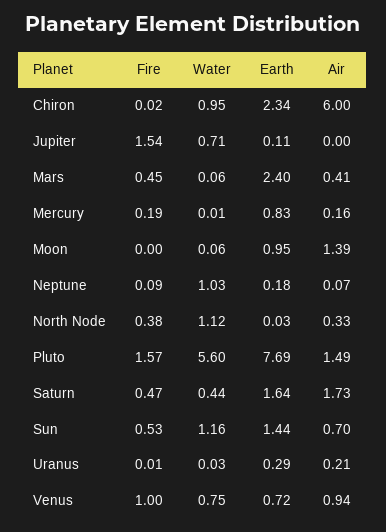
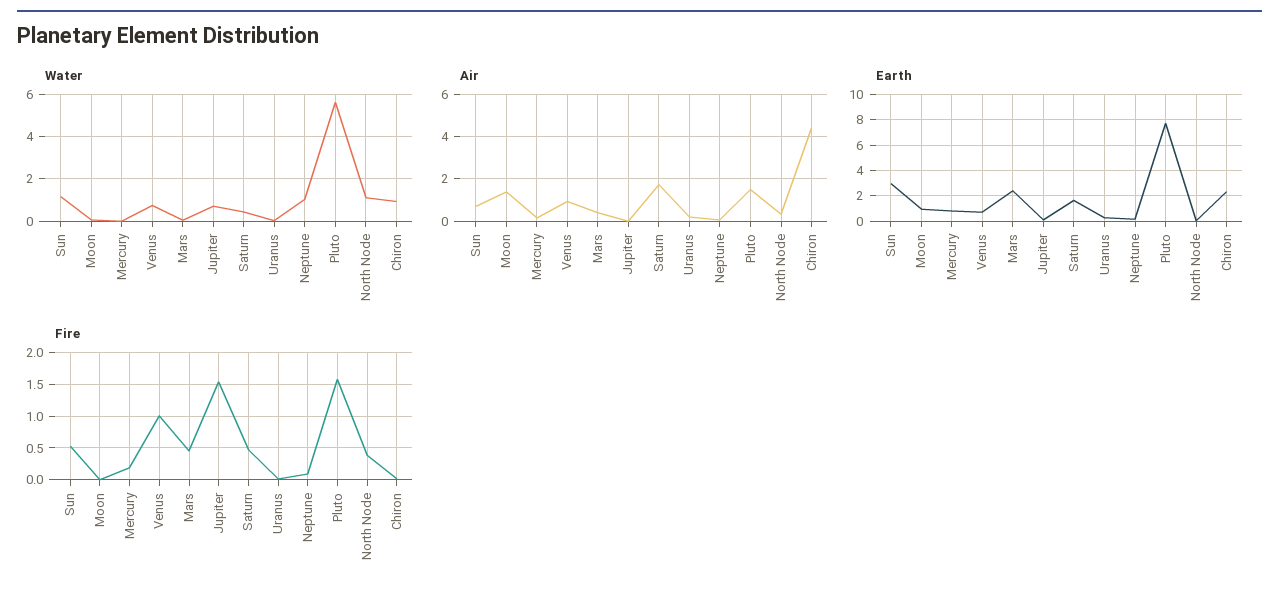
Air, Chiron: 6 -> 4.5
Earth, Sun: 1.44 -> 3

